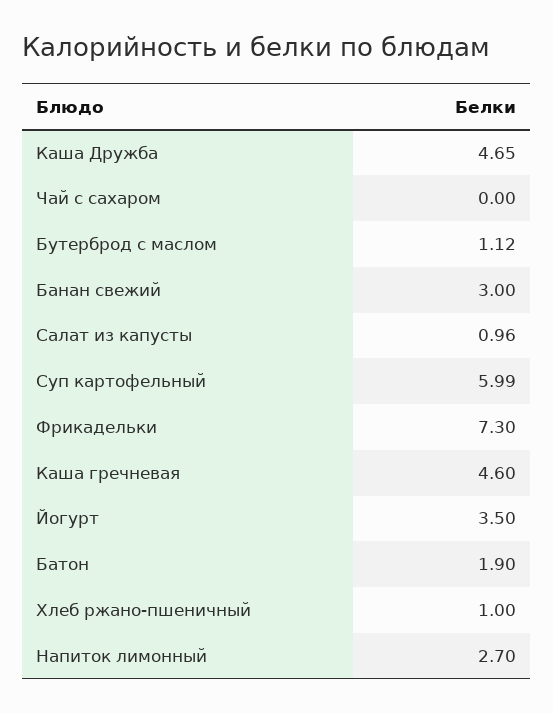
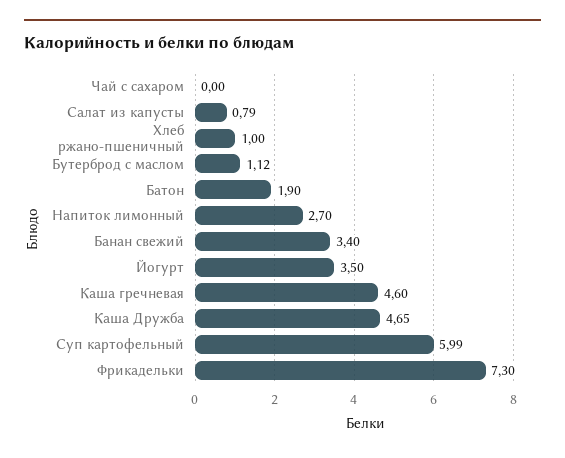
Банан свежий: 3 -> 3.4
Салат из капусты: 0.96 -> 0.79

